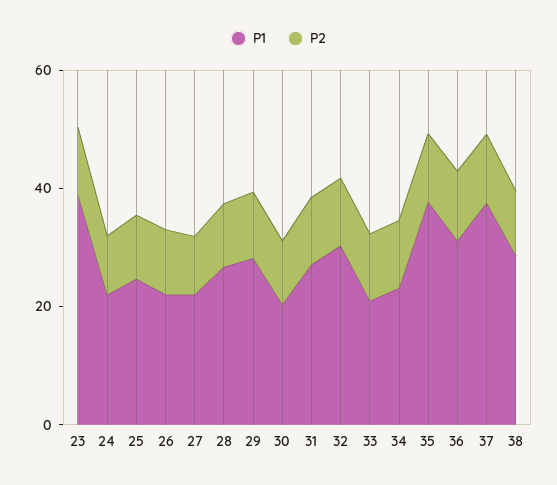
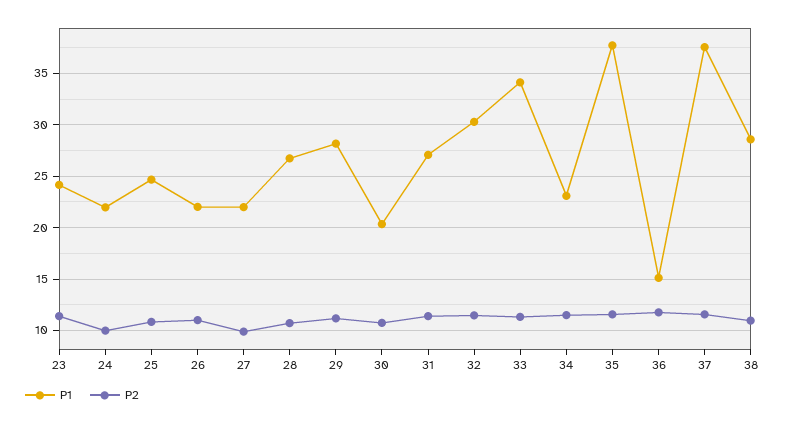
P1, 23: 40 -> 24
P1, 33: 20 -> 34
P1, 36: 30 -> 15

